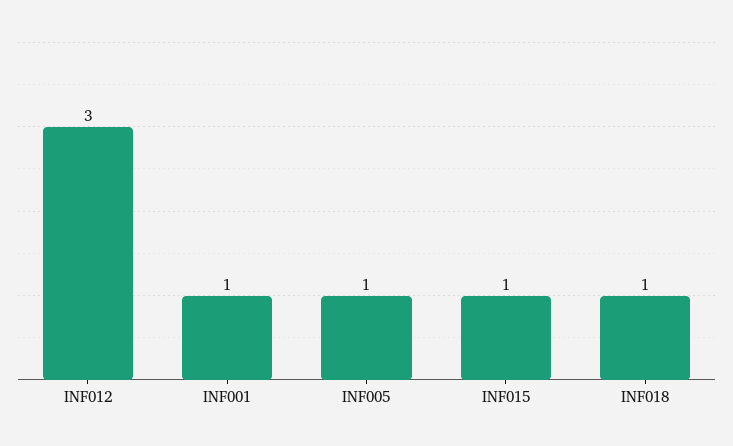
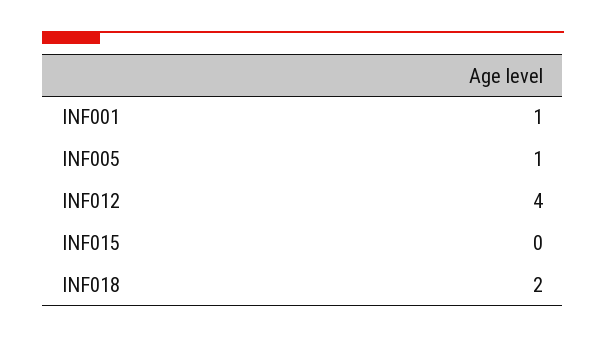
INF012: 3 -> 4
INF015: 1 -> 0
INF018: 1 -> 2

